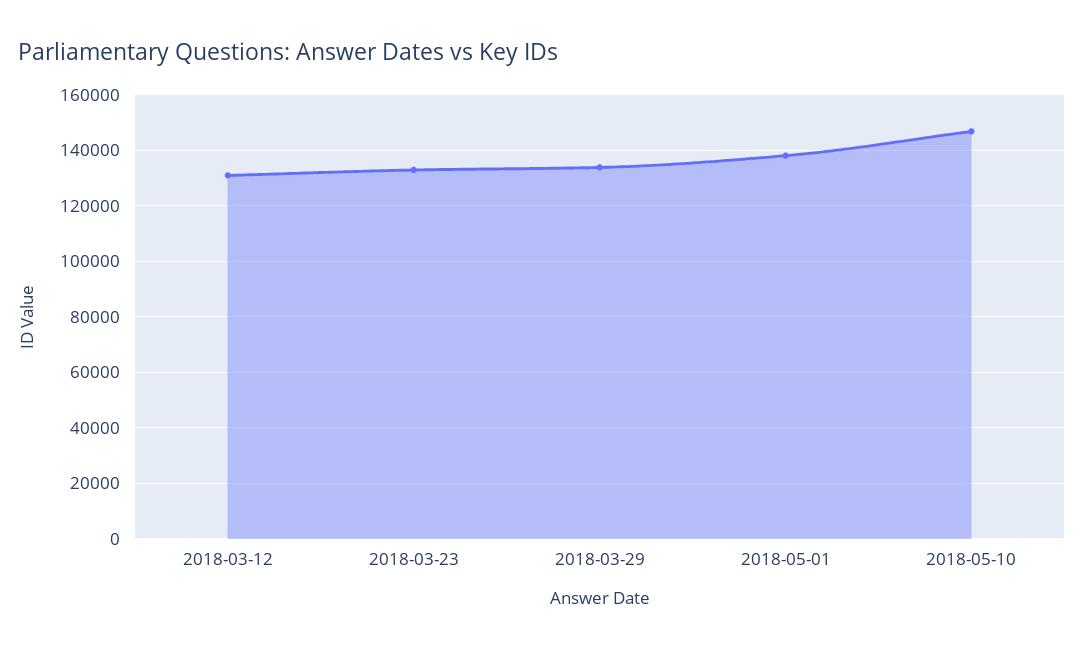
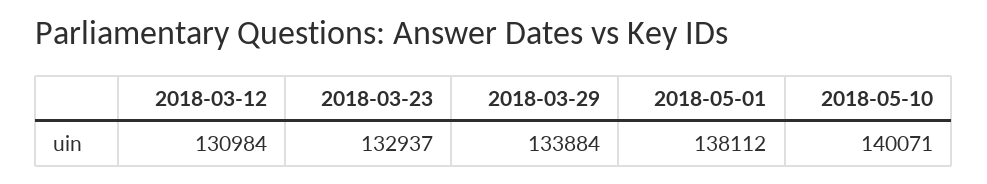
2018-05-10: 147500 -> 140071

